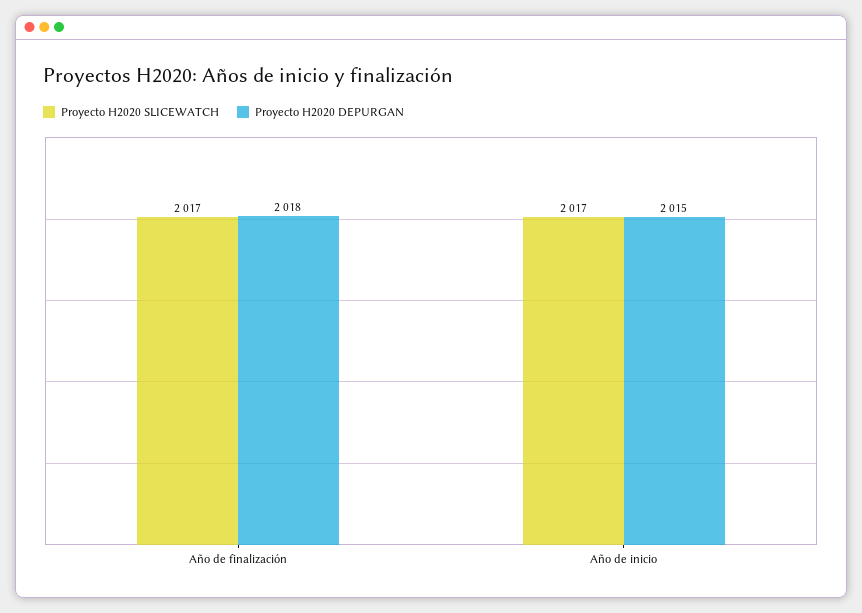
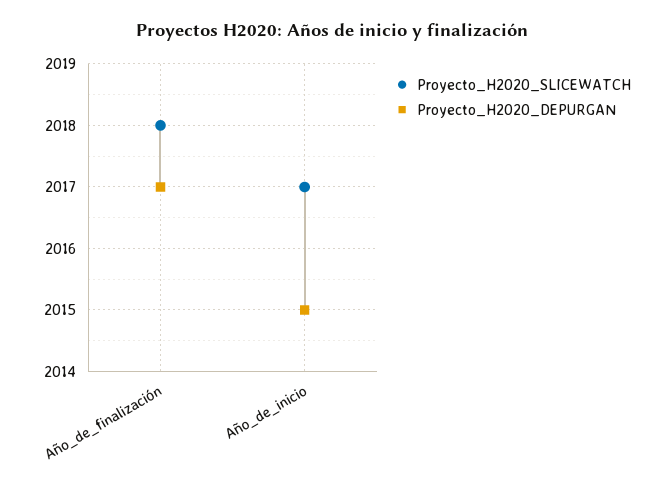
Proyecto H2020 SLICEWATCH, Año de finalización: 2017 -> 2018
Proyecto H2020 DEPURGAN, Año de finalización: 2018 -> 2017

